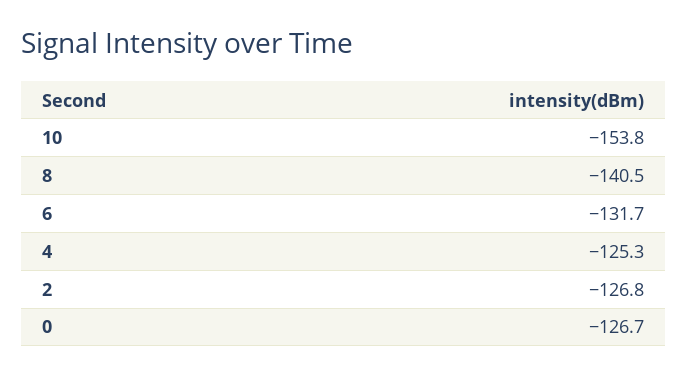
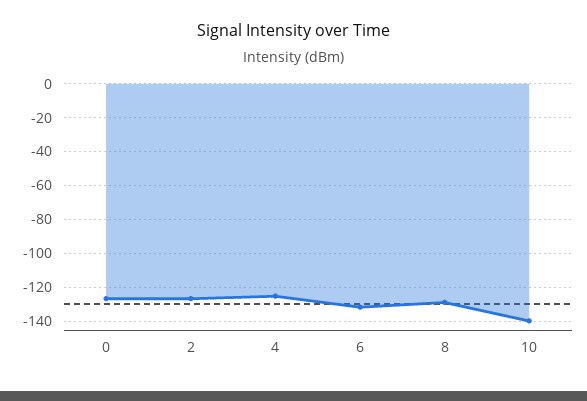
10: -153.8 -> -140
8: -140.5 -> -130

